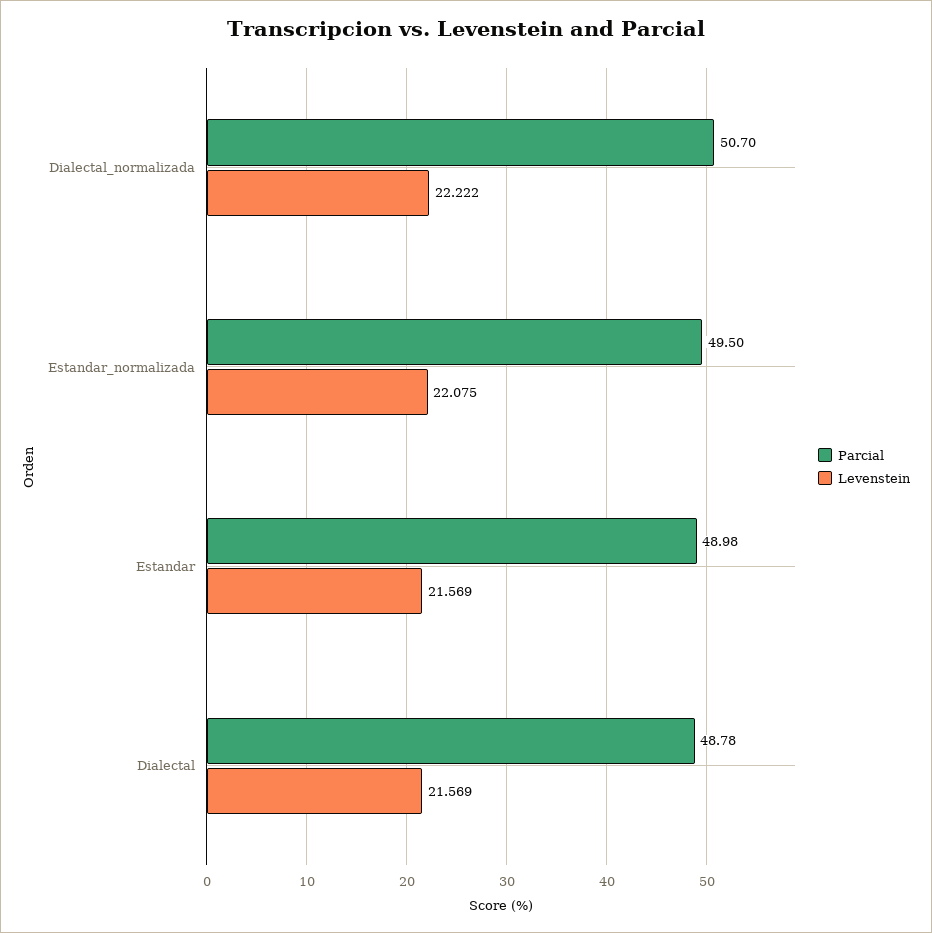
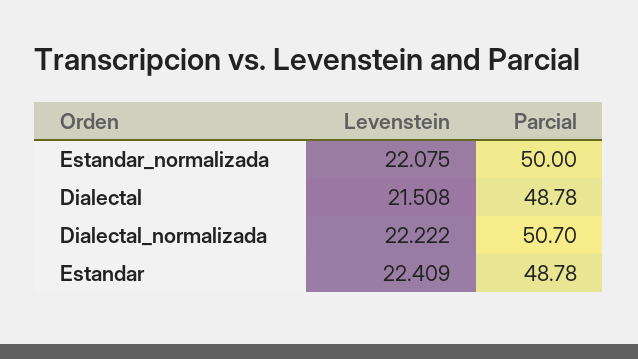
Parcial, Estandar_normalizada: 49.5 -> 50
Parcial, Estandar: 48.98 -> 48.78
Levenstein, Estandar: 21.569 -> 22.409
Levenstein, Dialectal: 21.569 -> 21.508

